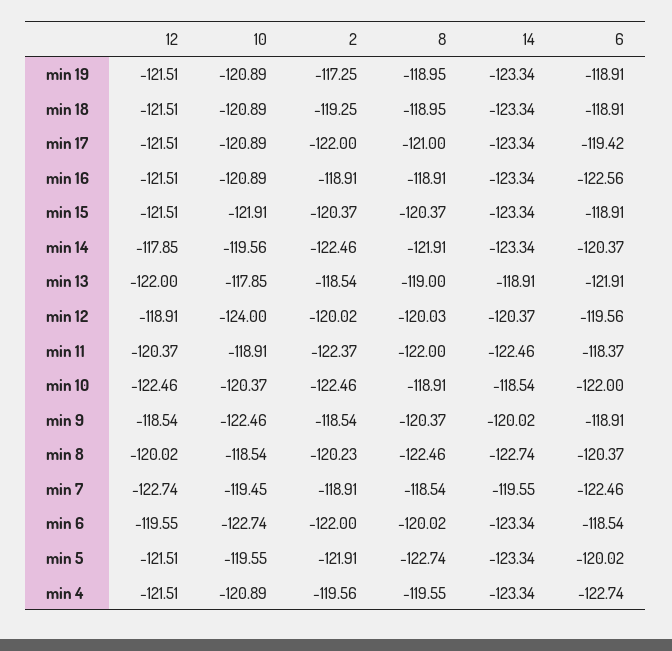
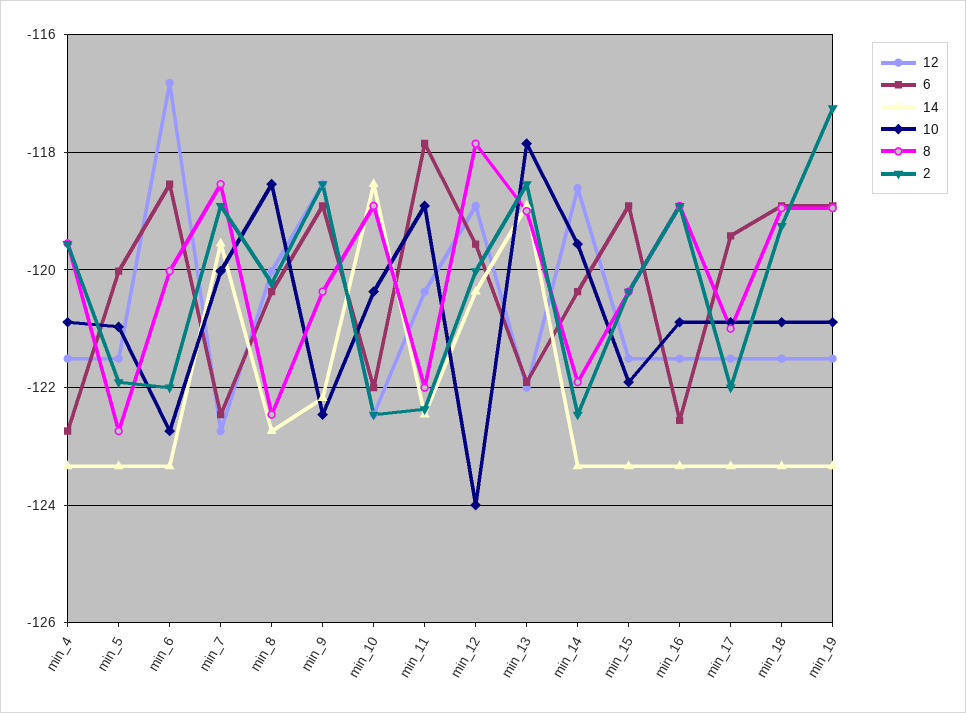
12, min 14: -117.85 -> -118.6
8, min 12: -120.03 -> -117.8
6, min 11: -118.37 -> -117.8
14, min 9: -120.02 -> -122.2
10, min 7: -119.45 -> -120
12, min 6: -119.55 -> -116.8
10, min 5: -119.55 -> -121

